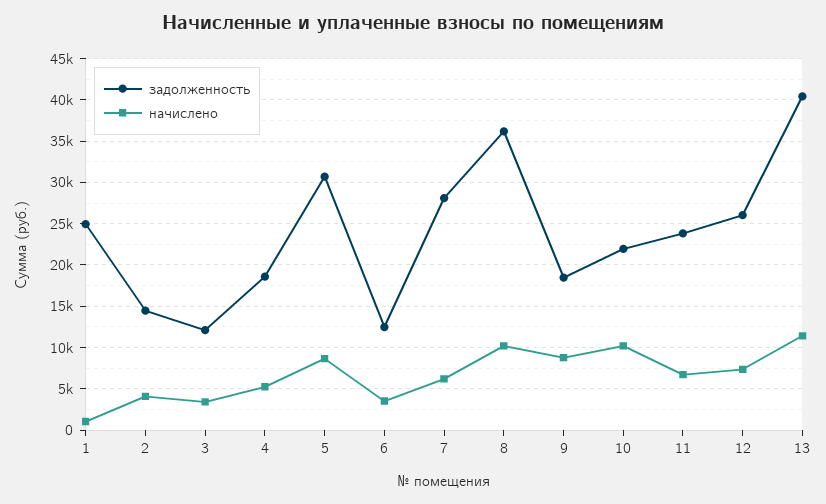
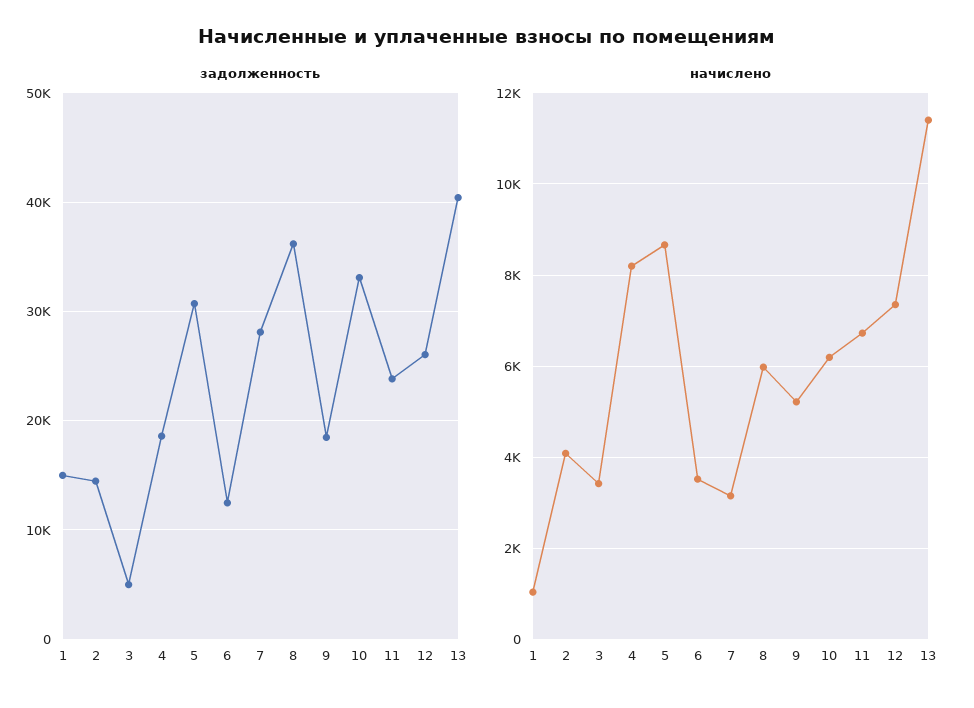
задолженность, 1: 25000 -> 15000
задолженность, 3: 12000 -> 5000
начислено, 4: 5000 -> 8200
начислено, 7: 6000 -> 3200
начислено, 8: 10000 -> 6000
начислено, 9: 9000 -> 5200
задолженность, 10: 22000 -> 33000
начислено, 10: 10000 -> 6200

